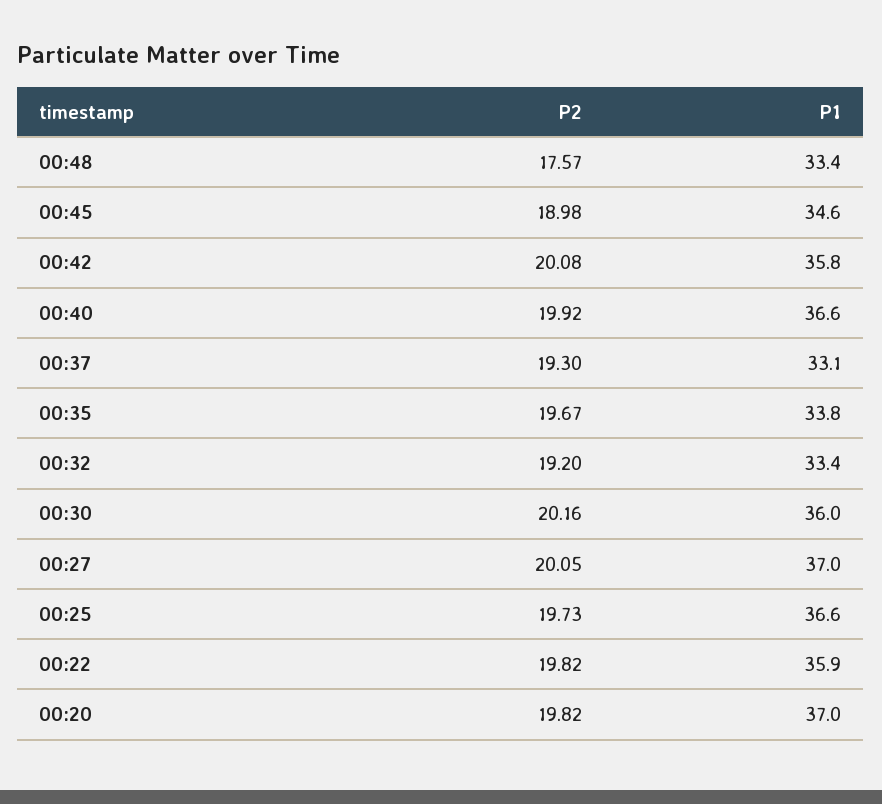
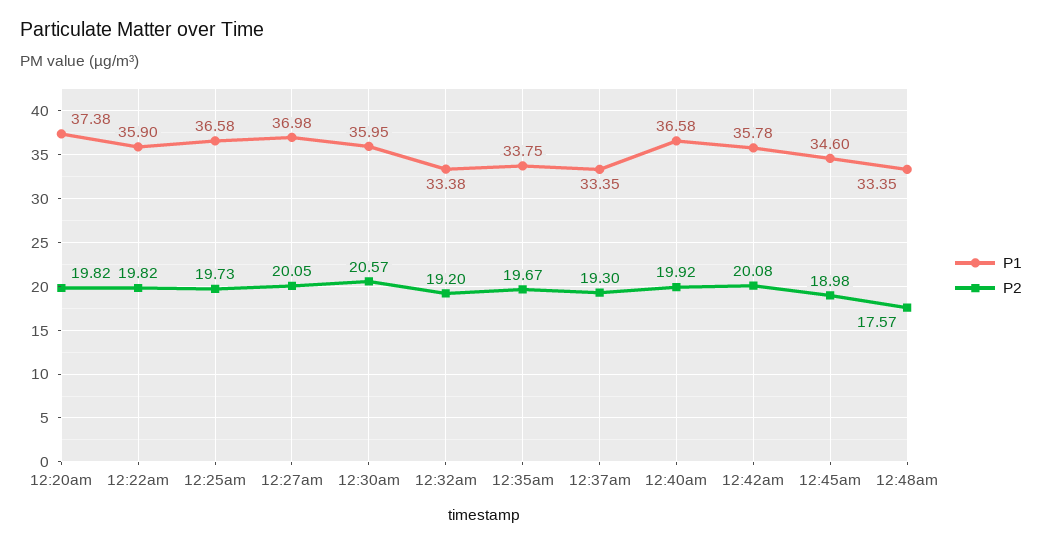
P1, 00:37: 33.1 -> 33.35
P2, 00:30: 20.16 -> 20.57
P1, 00:20: 37 -> 37.38

